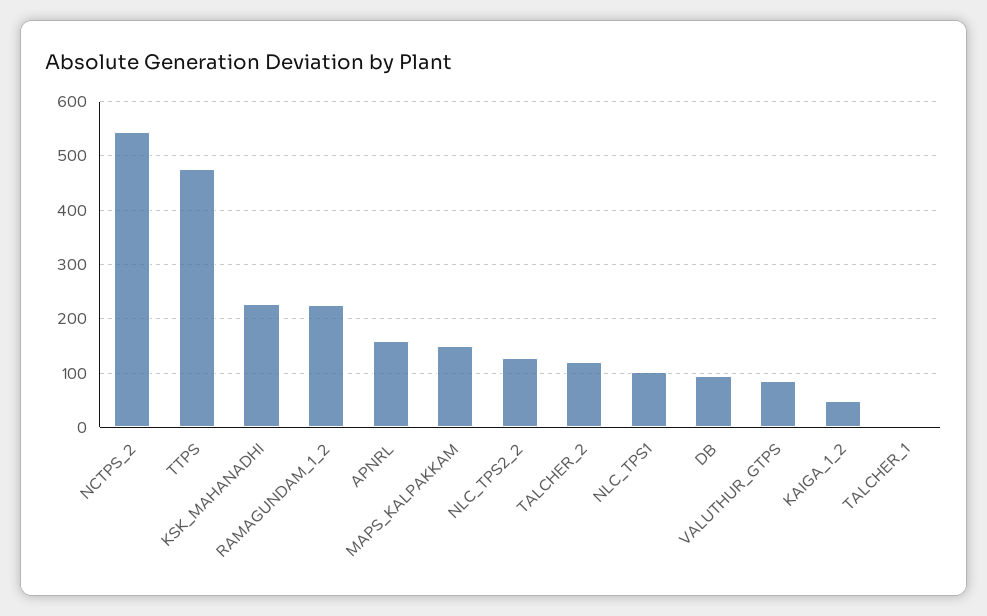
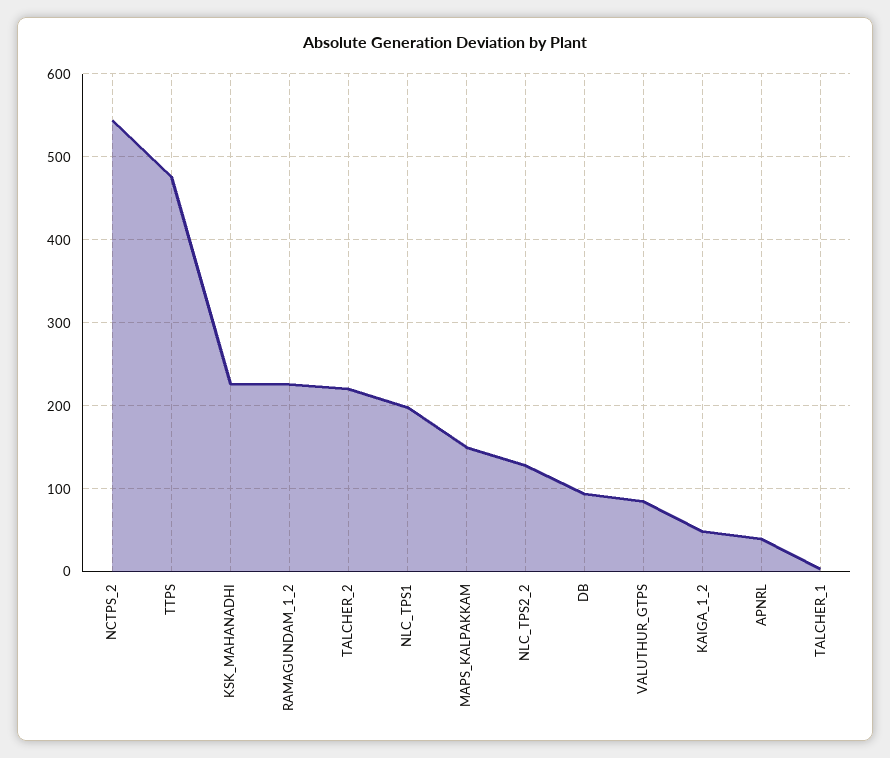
APNRL: 160 -> 40
TALCHER_2: 120 -> 220
NLC_TPS1: 100 -> 200

